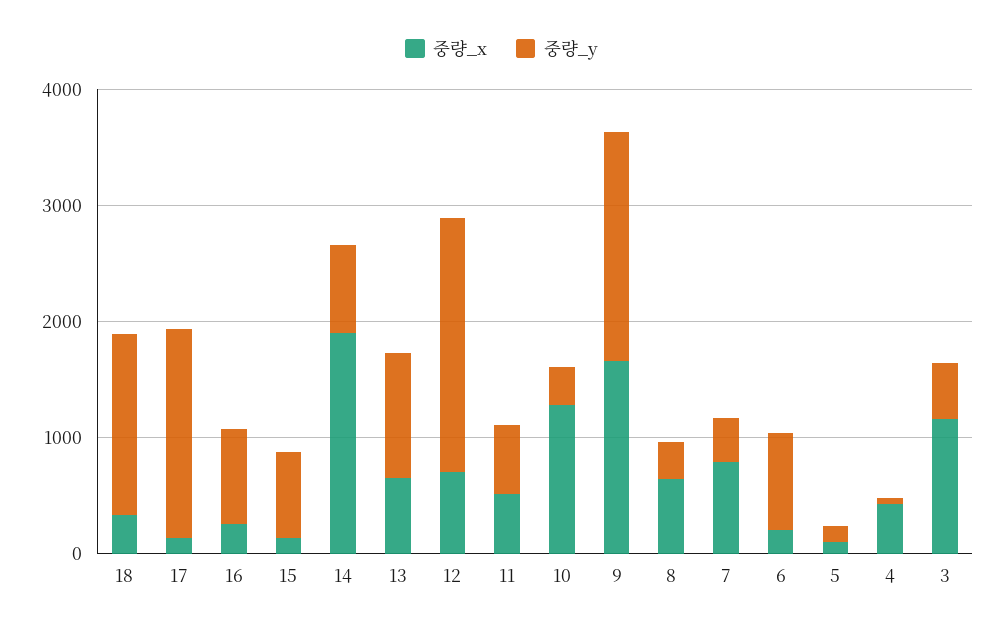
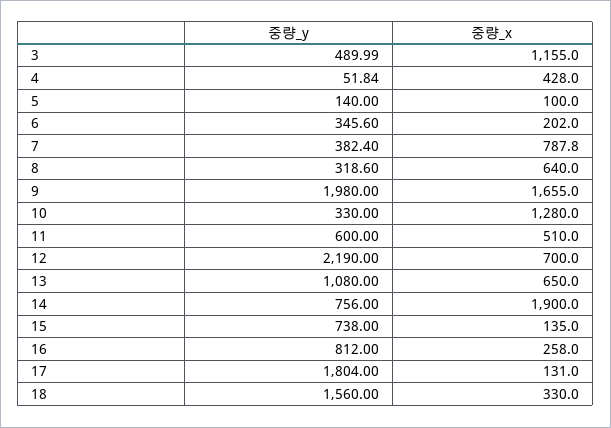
중량_y, 6: 800 -> 345.6

